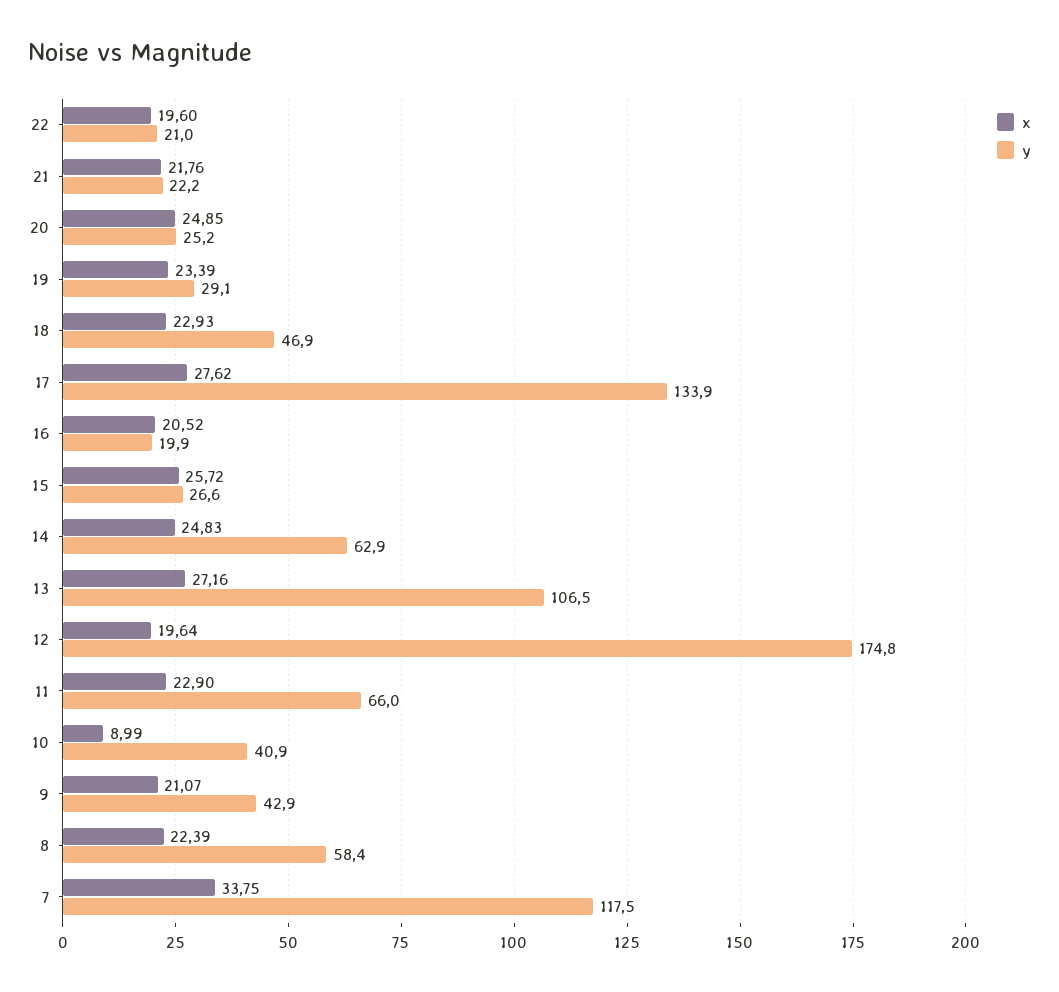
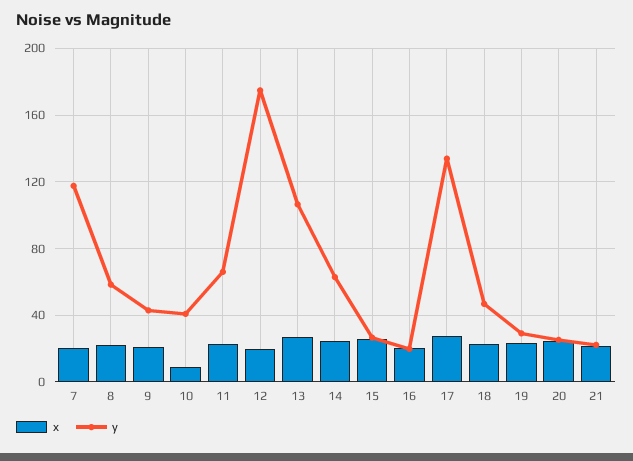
x, 22: 19.6 -> none
y, 22: 21 -> none
x, 7: 33.75 -> 20

